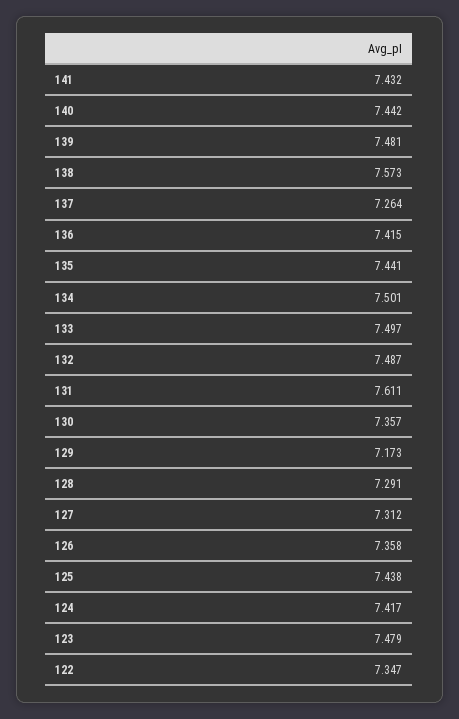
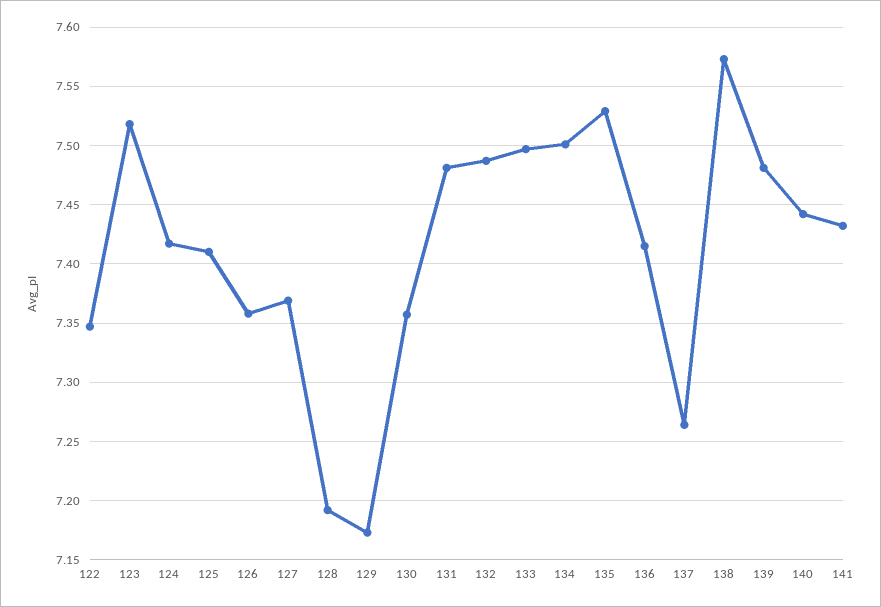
135: 7.441 -> 7.53
131: 7.611 -> 7.48
128: 7.291 -> 7.19
127: 7.312 -> 7.37
125: 7.438 -> 7.41
123: 7.479 -> 7.52

